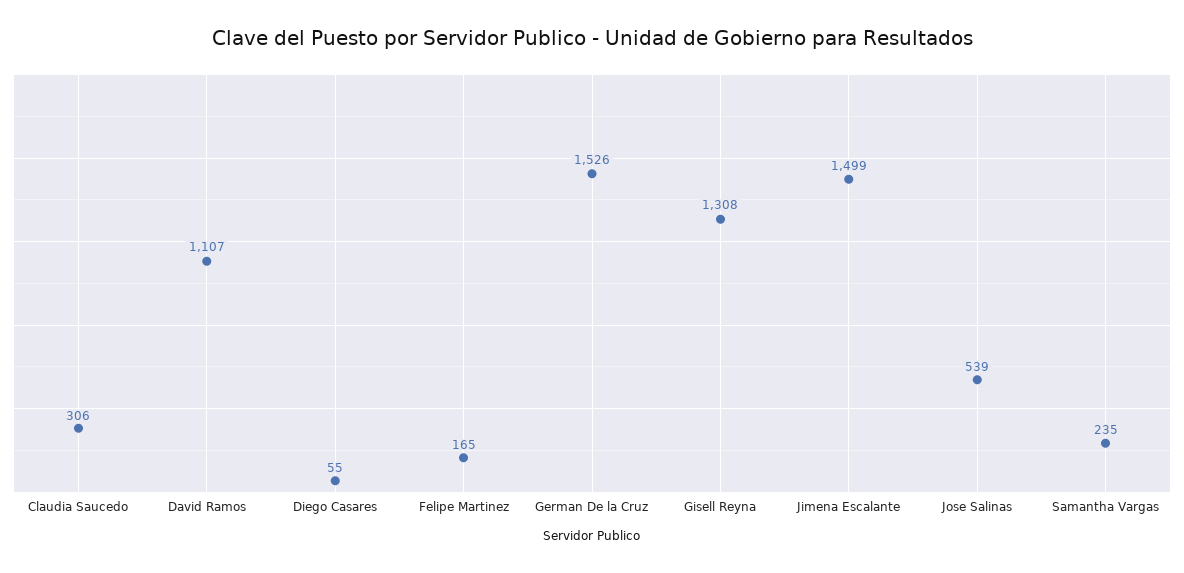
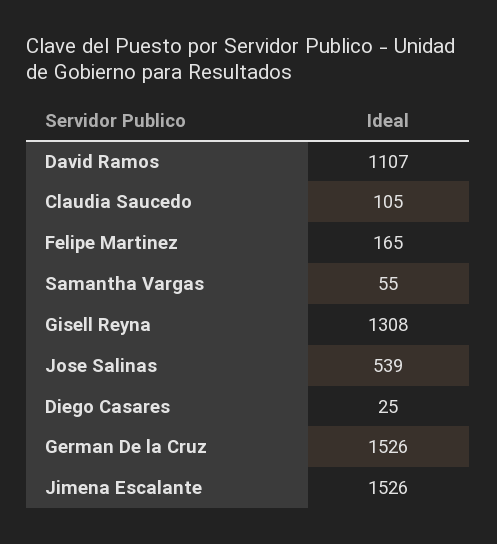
Claudia Saucedo: 306 -> 105
Diego Casares: 55 -> 25
Jimena Escalante: 1499 -> 1526
Samantha Vargas: 235 -> 55

